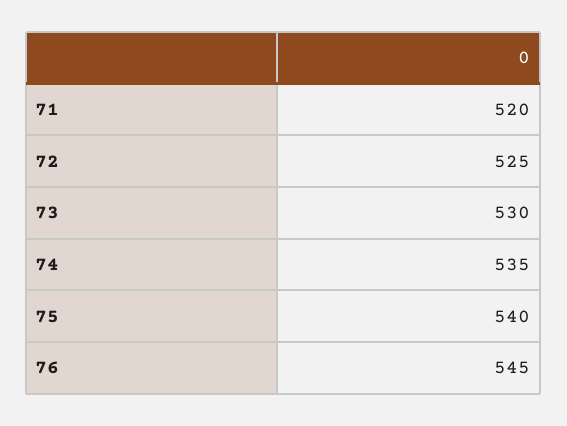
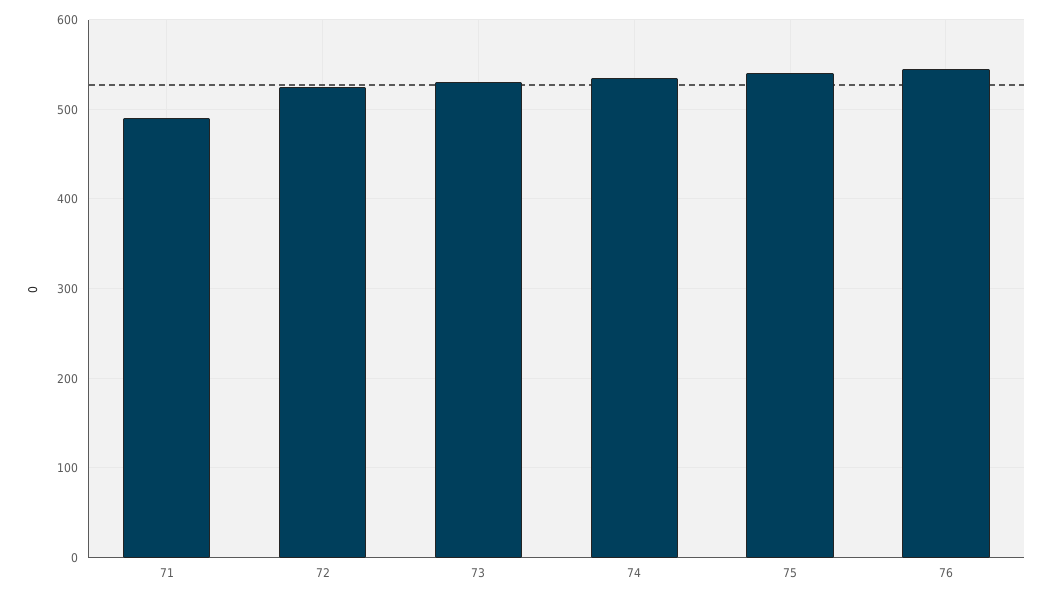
71: 520 -> 490

